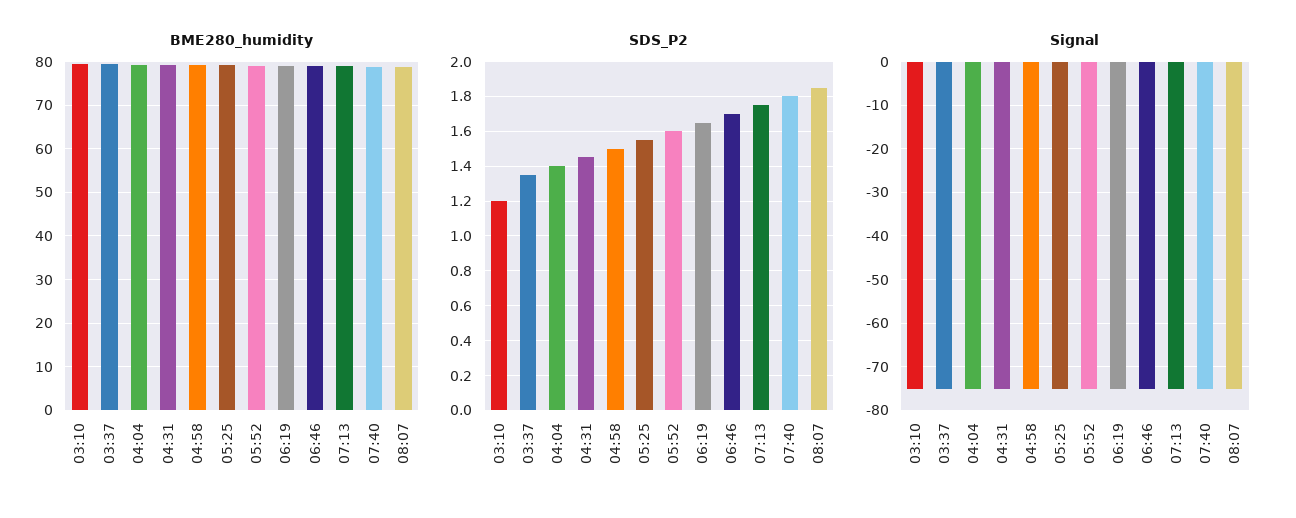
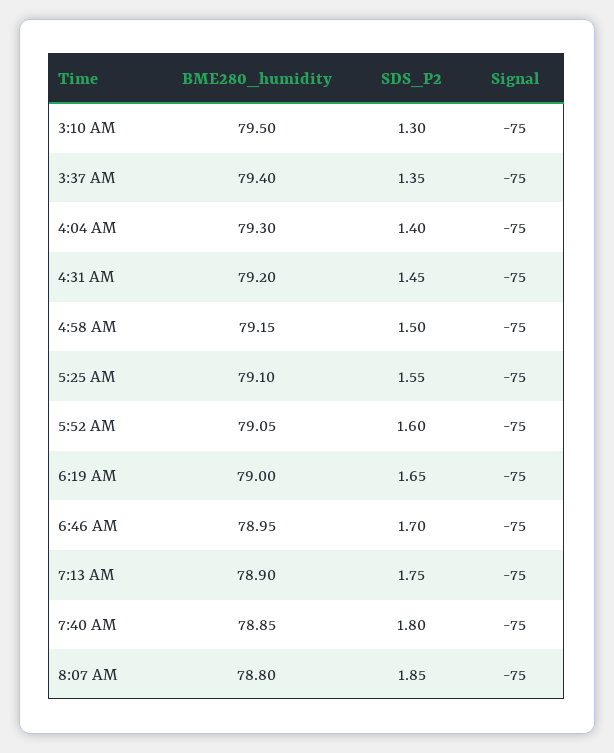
SDS_P2, 03:10: 1.2 -> 1.3

